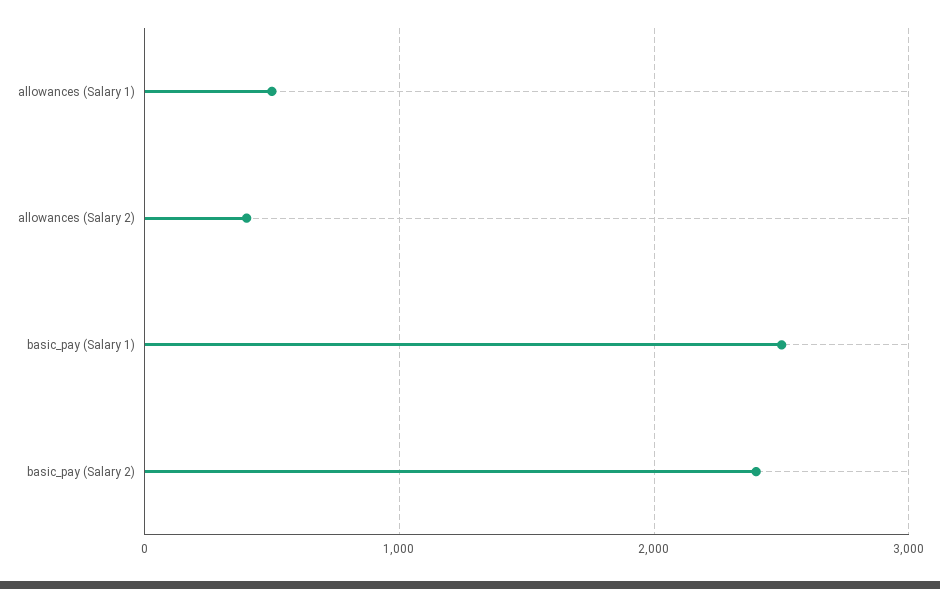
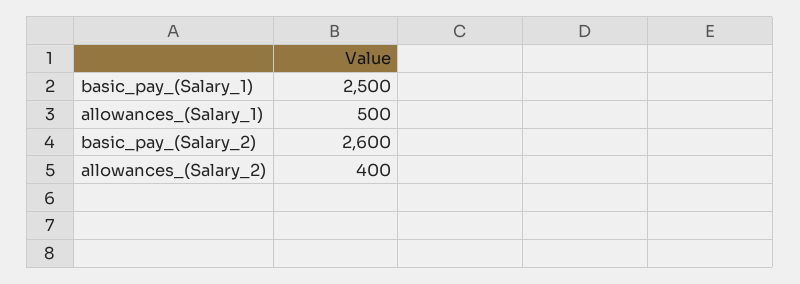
basic_pay (Salary 2): 2400 -> 2600

